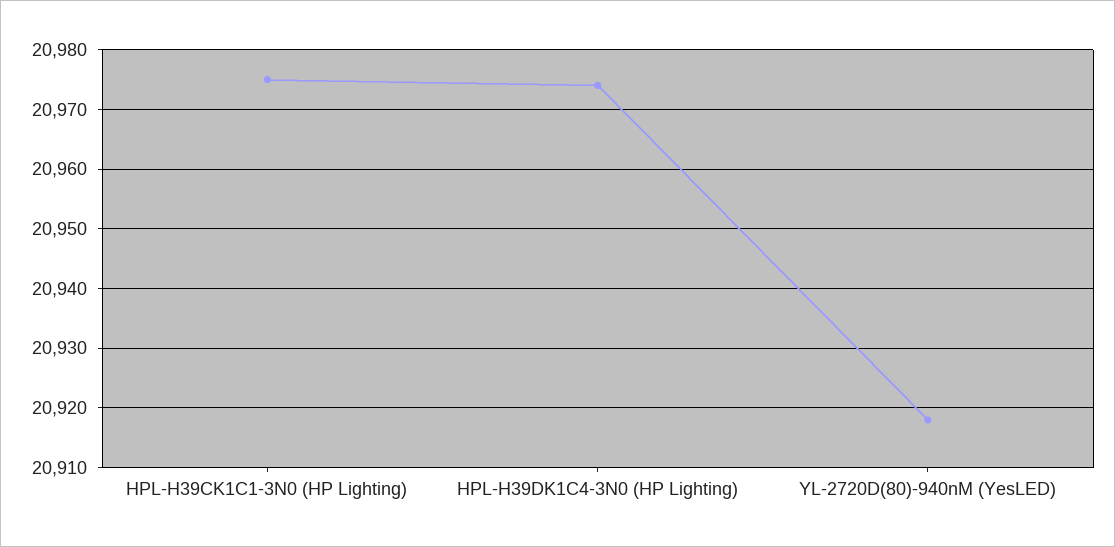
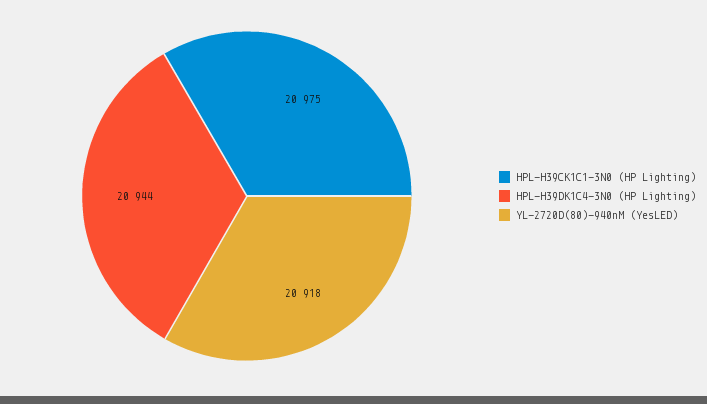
HPL-H39DK1C4-3N0 (HP Lighting): 20975 -> 20944

